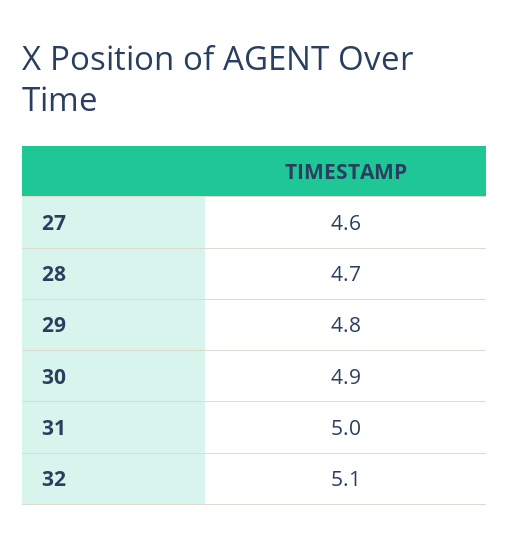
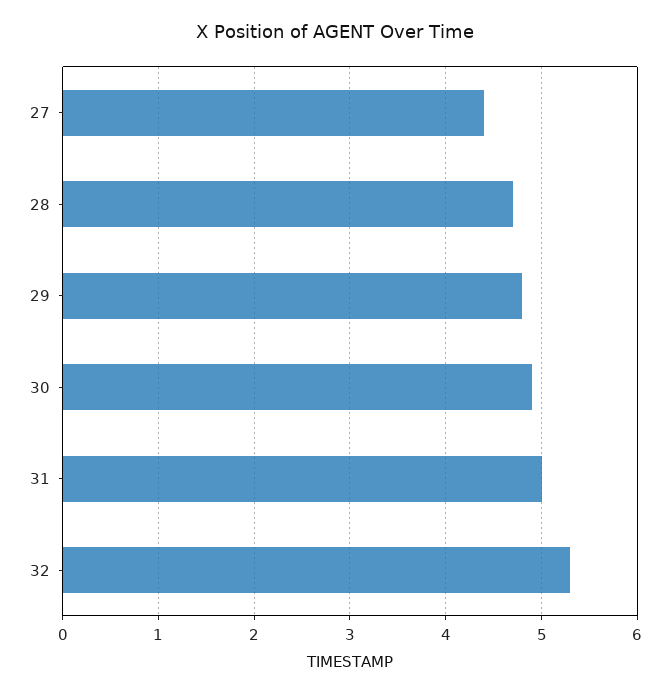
27: 4.6 -> 4.4
32: 5.1 -> 5.3

